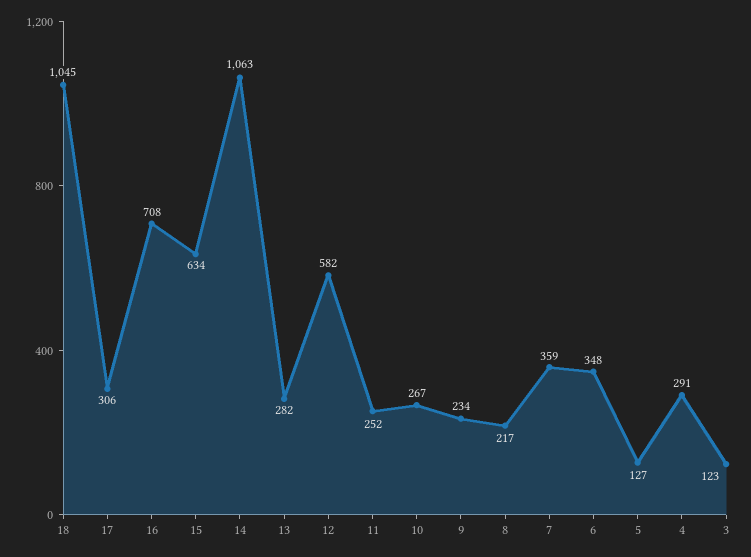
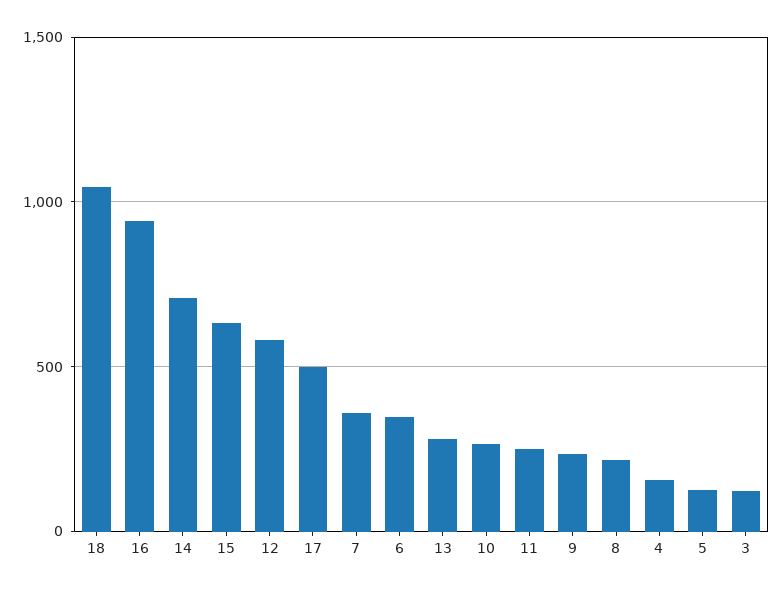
17: 306 -> 500
16: 708 -> 950
14: 1063 -> 700
4: 291 -> 150

